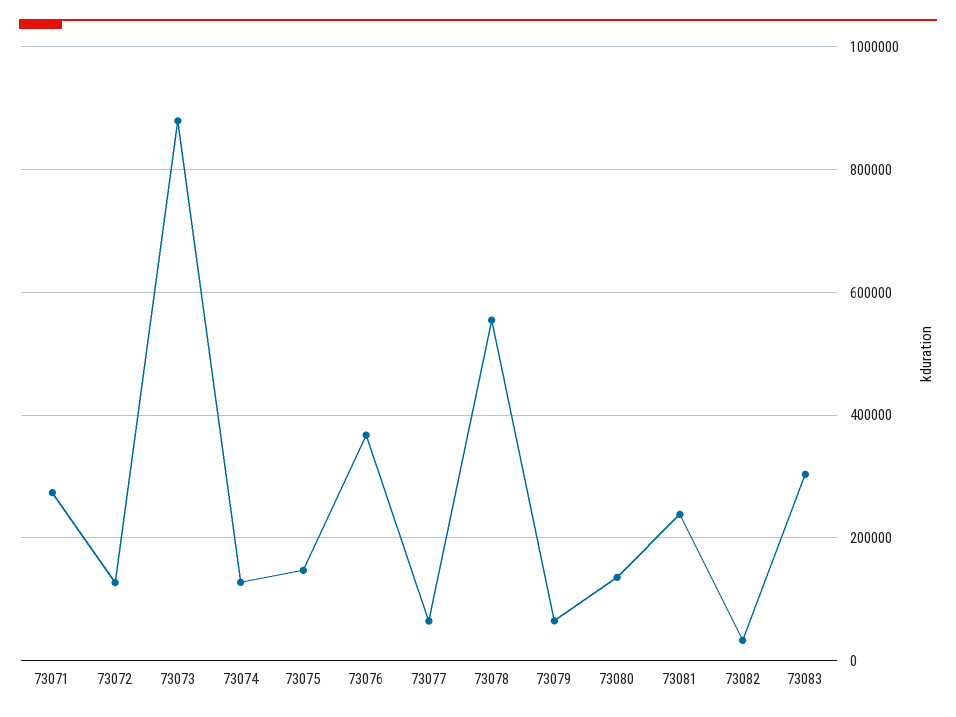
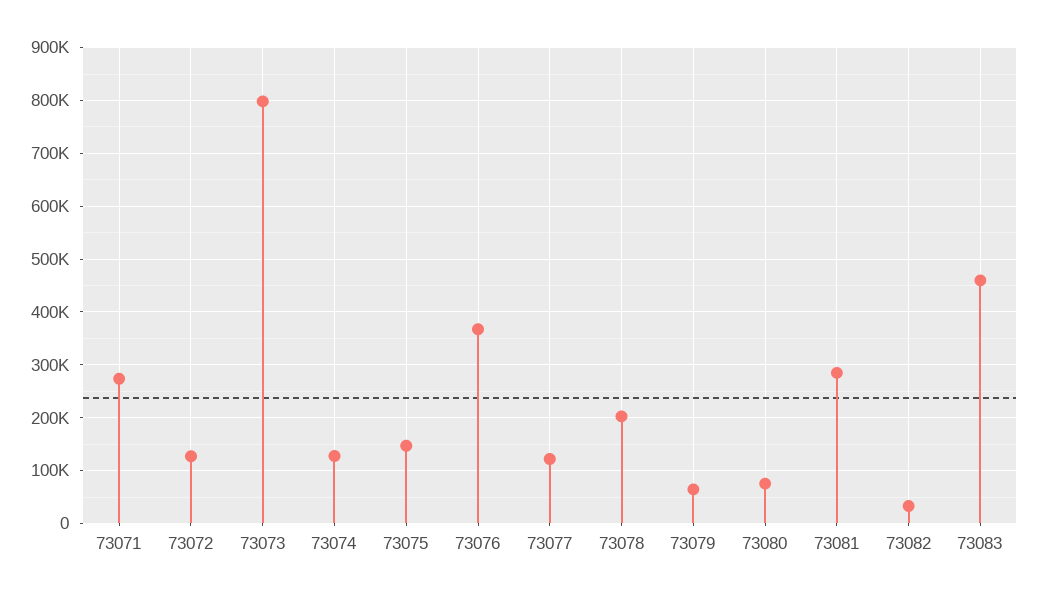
73073: 880000 -> 800000
73077: 60000 -> 120000
73078: 560000 -> 200000
73080: 140000 -> 80000
73081: 240000 -> 280000
73083: 300000 -> 460000

